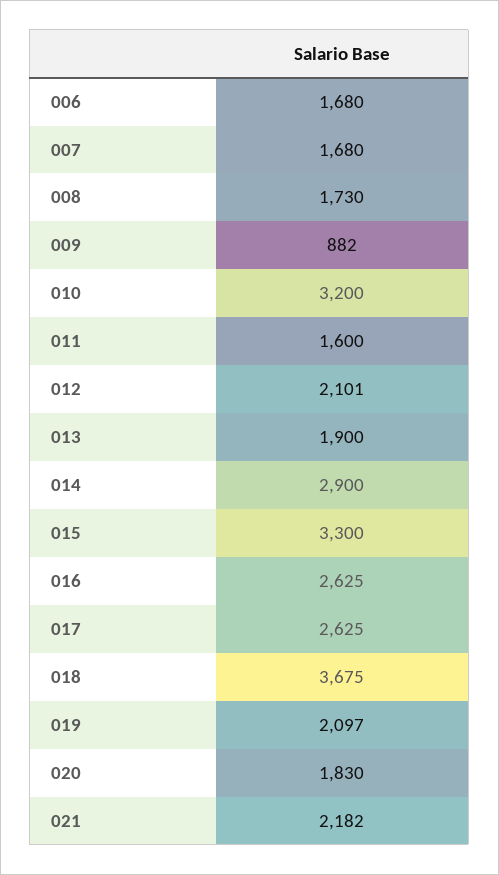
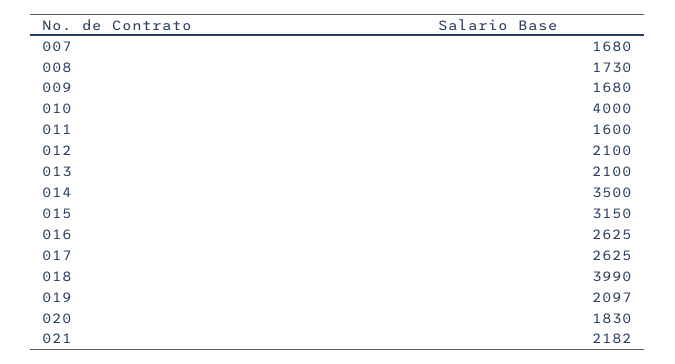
006: 1680 -> none
009: 882 -> 1680
010: 3200 -> 4000
012: 2101 -> 2100
013: 1900 -> 2100
014: 2900 -> 3500
015: 3300 -> 3150
018: 3675 -> 3990

